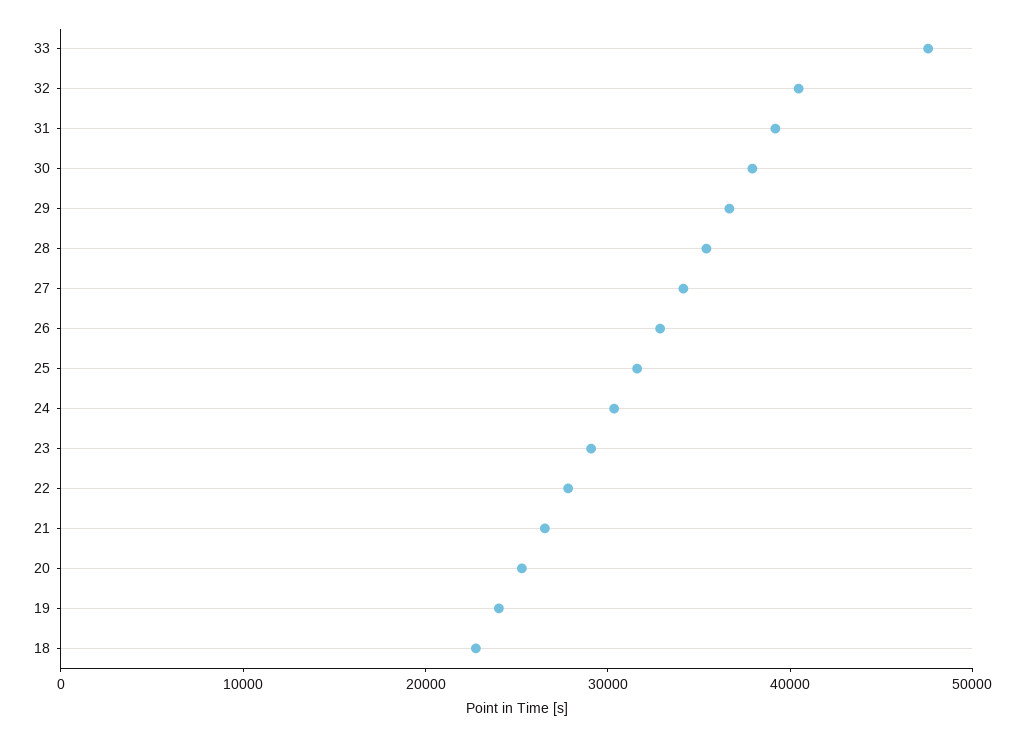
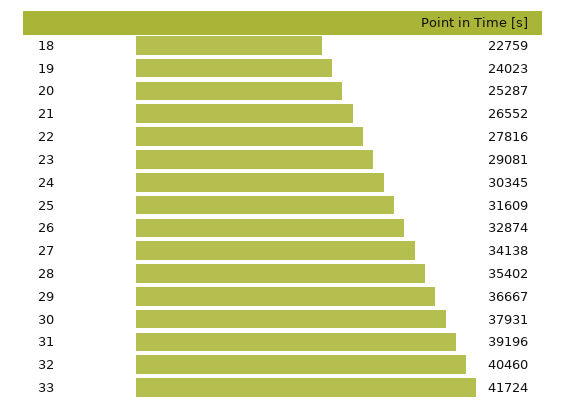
33: 48000 -> 41724

